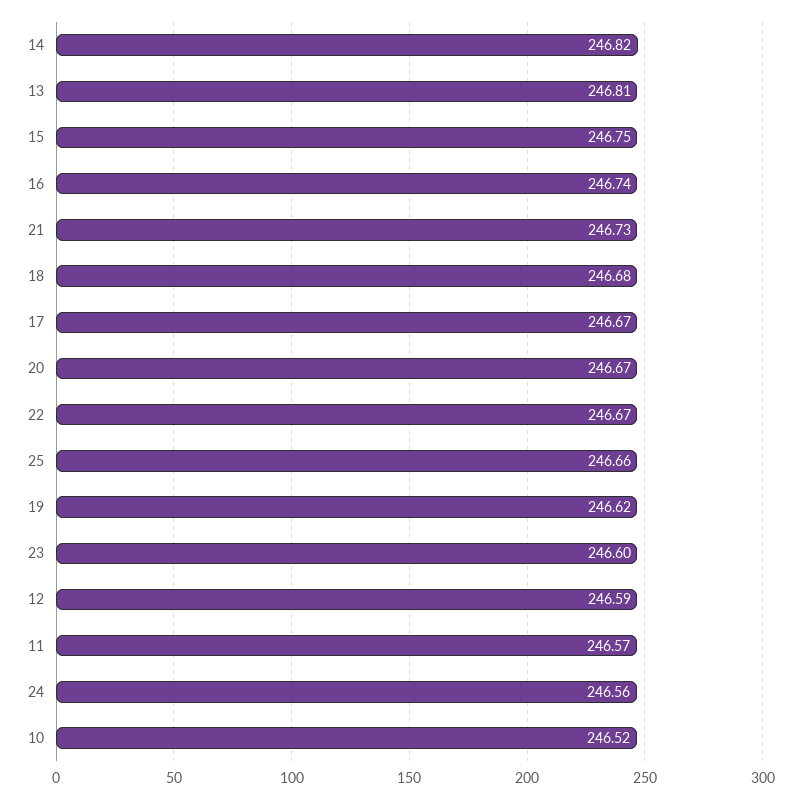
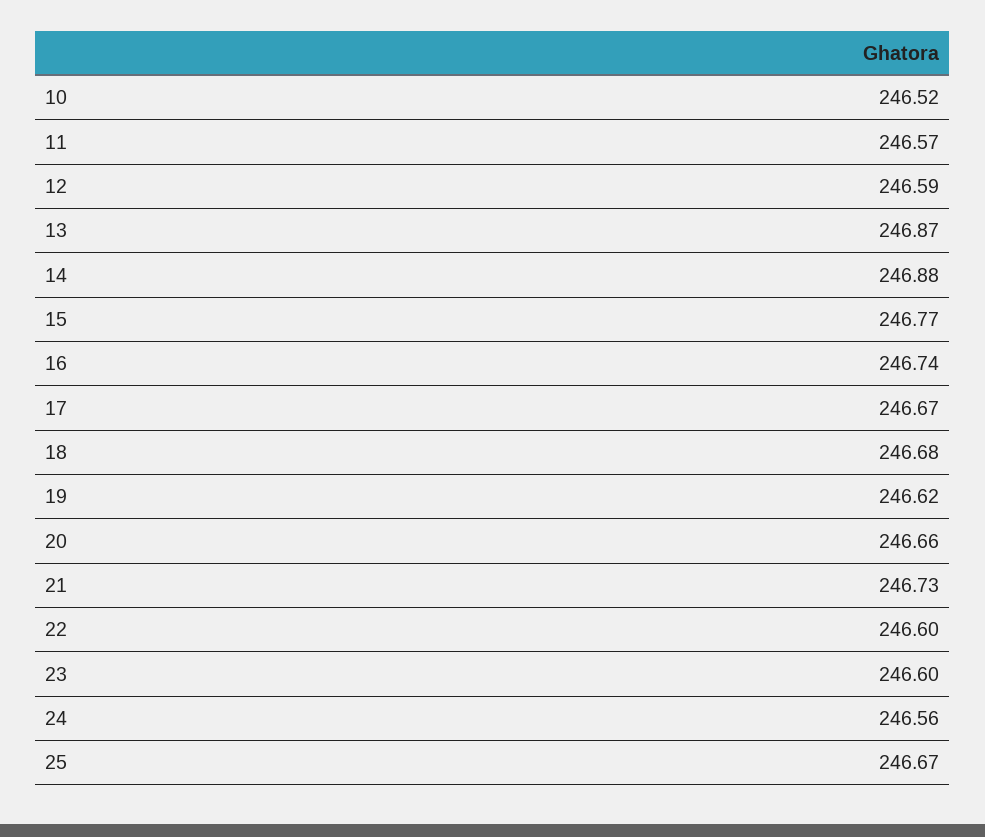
14: 246.82 -> 246.88
13: 246.81 -> 246.87
15: 246.75 -> 246.77
20: 246.67 -> 246.66
22: 246.67 -> 246.6
25: 246.66 -> 246.67

